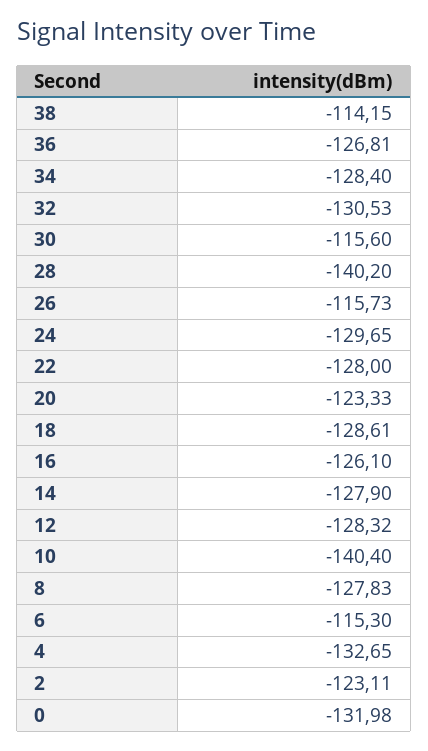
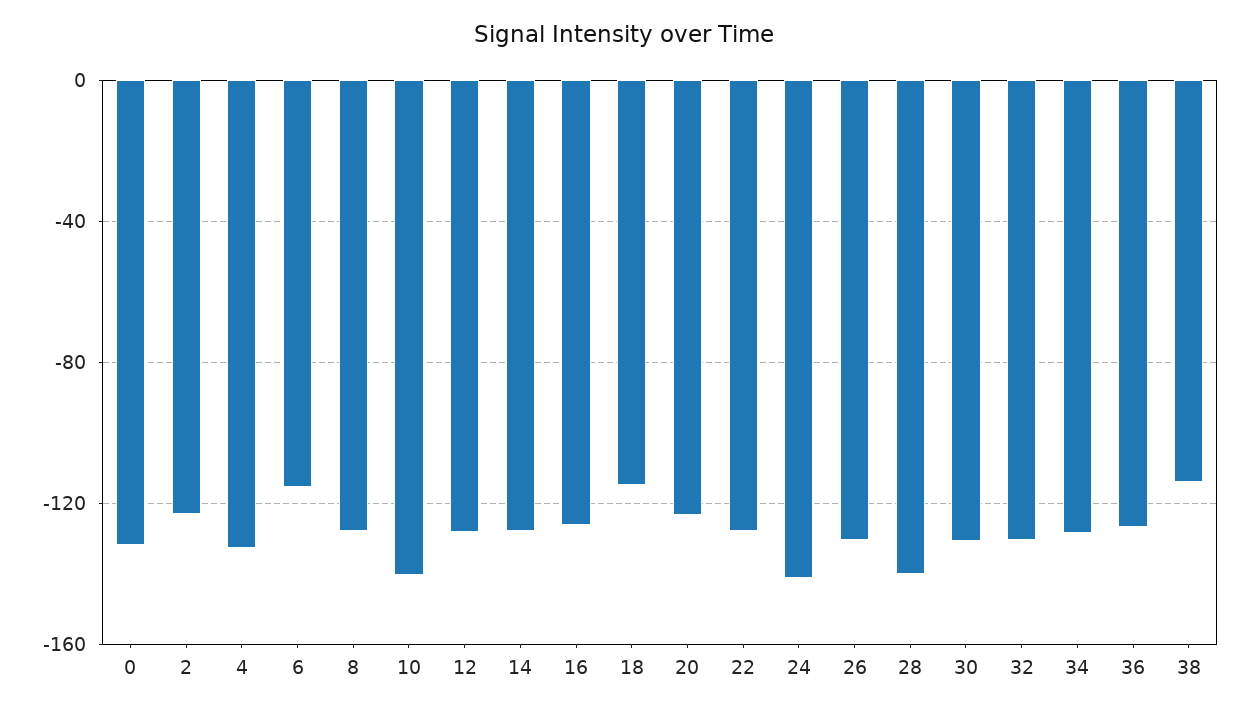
30: -115.6 -> -130
26: -115.73 -> -130
24: -129.65 -> -140
18: -128.61 -> -115

